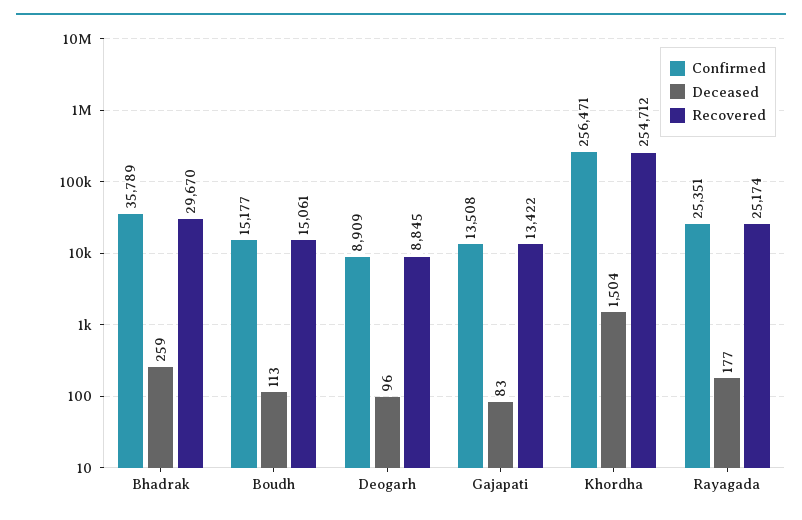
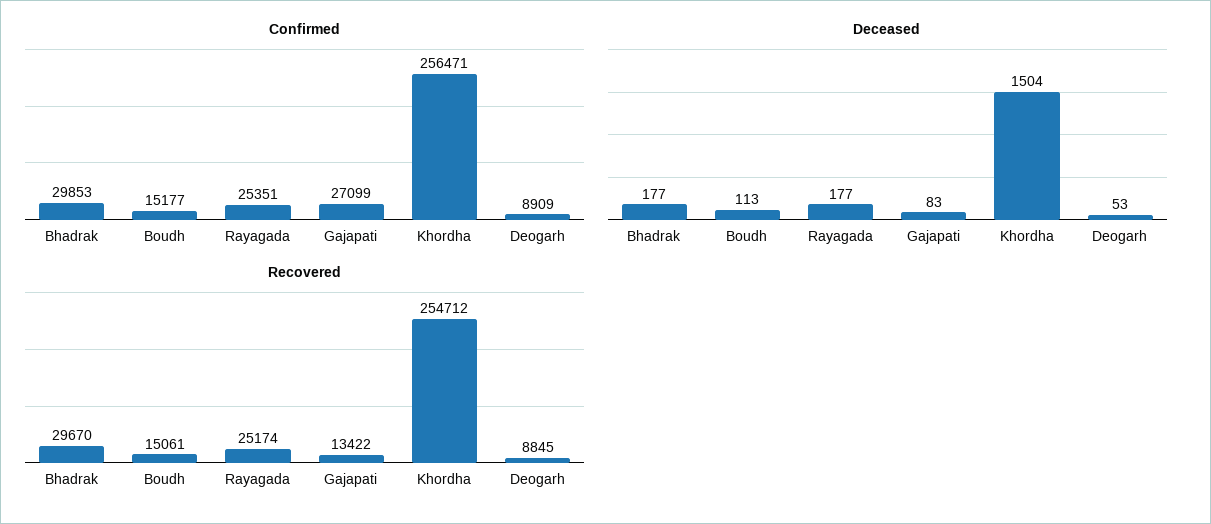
Confirmed, Bhadrak: 35789 -> 29853
Deceased, Bhadrak: 259 -> 177
Deceased, Deogarh: 96 -> 53
Confirmed, Gajapati: 13508 -> 27099

